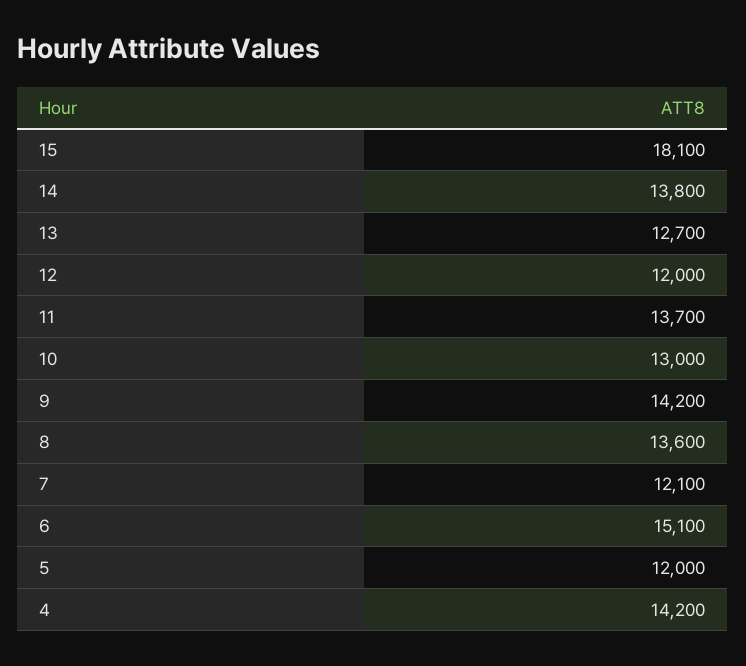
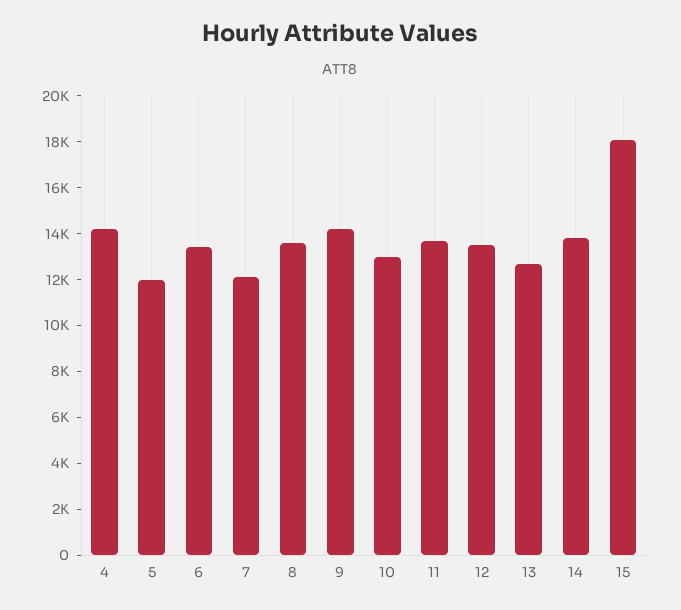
12: 12000 -> 13500
6: 15100 -> 13500

